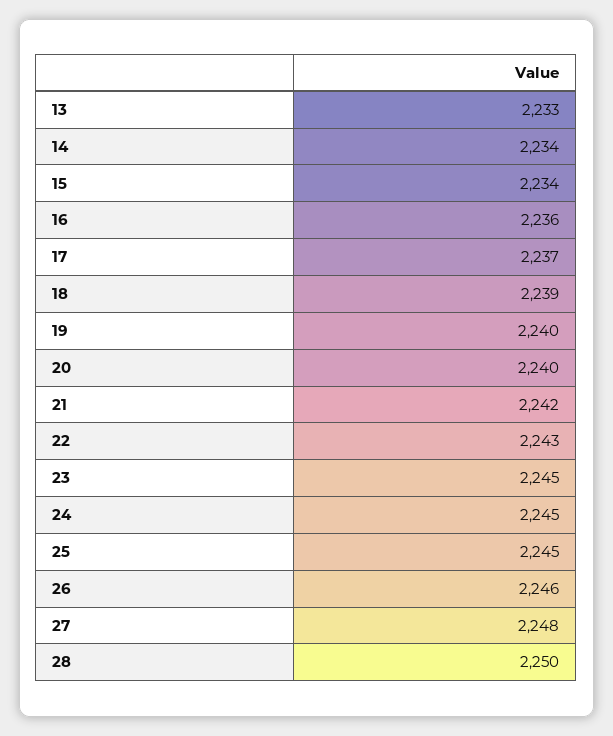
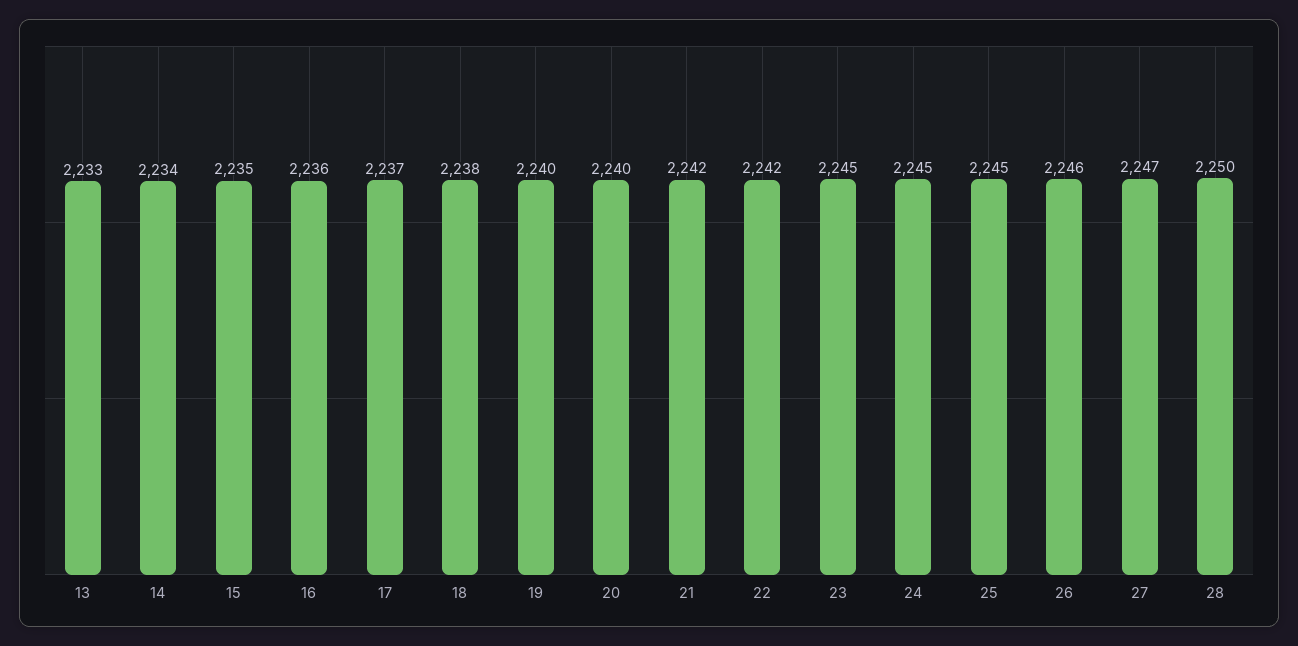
15: 2234 -> 2235
18: 2239 -> 2238
22: 2243 -> 2242
27: 2248 -> 2247

